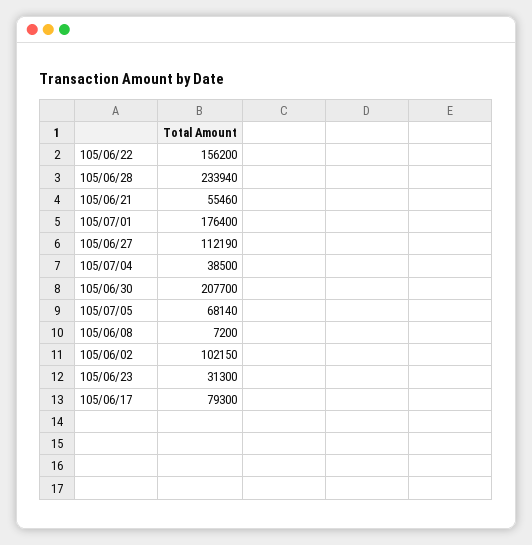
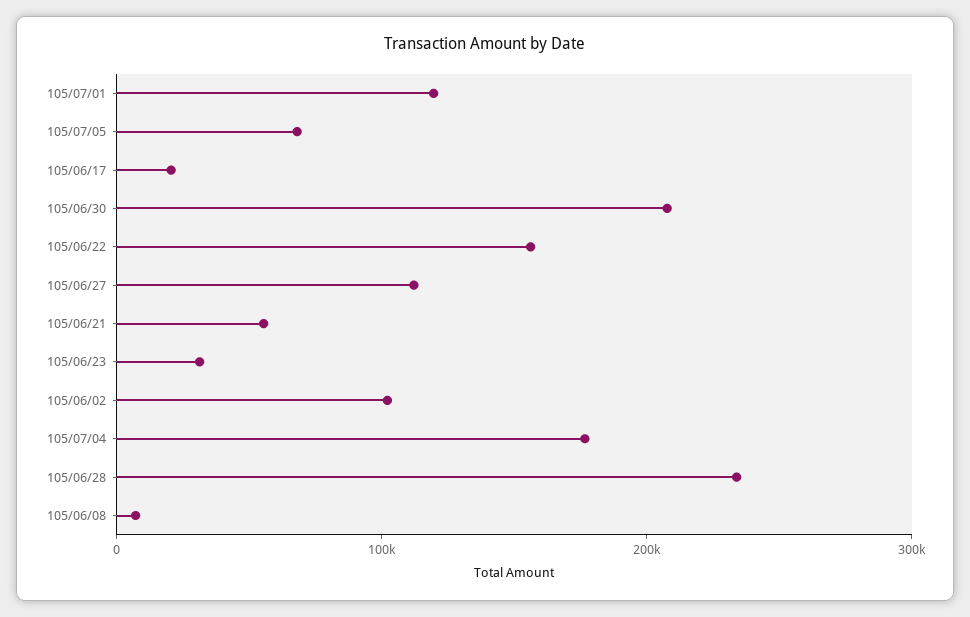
105/07/01: 176400 -> 120000
105/07/04: 38500 -> 180000
105/06/17: 79300 -> 20000

